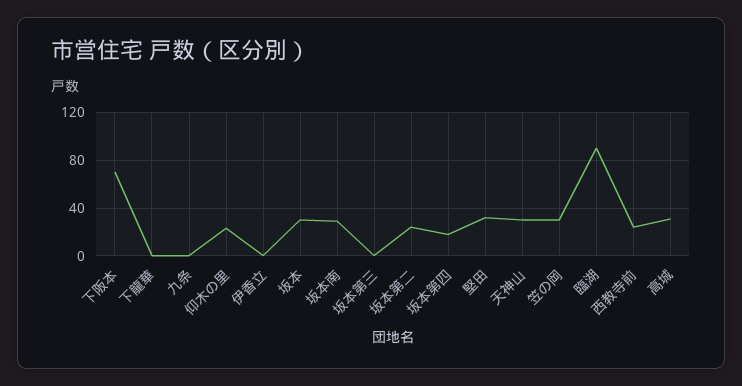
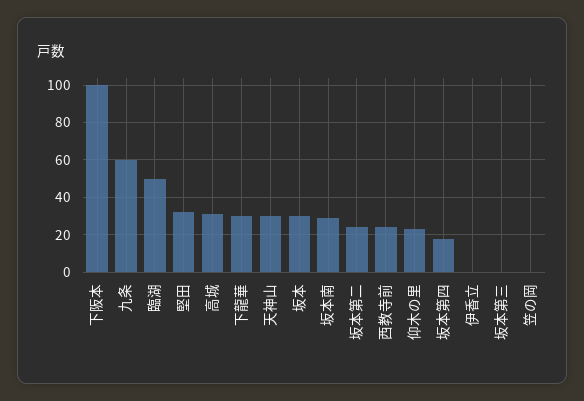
下阪本: 70 -> 100
下龍華: 0 -> 30
九条: 0 -> 60
笠の岡: 30 -> 0
臨湖: 90 -> 50

